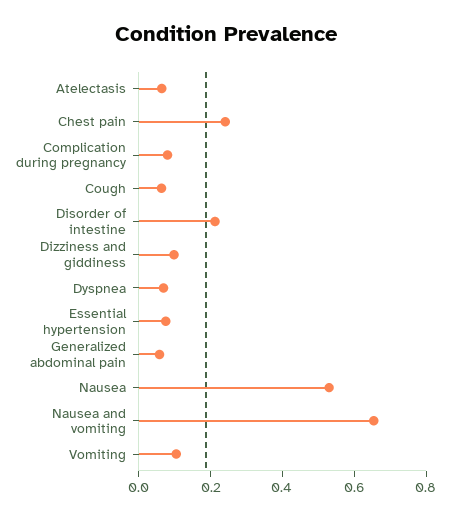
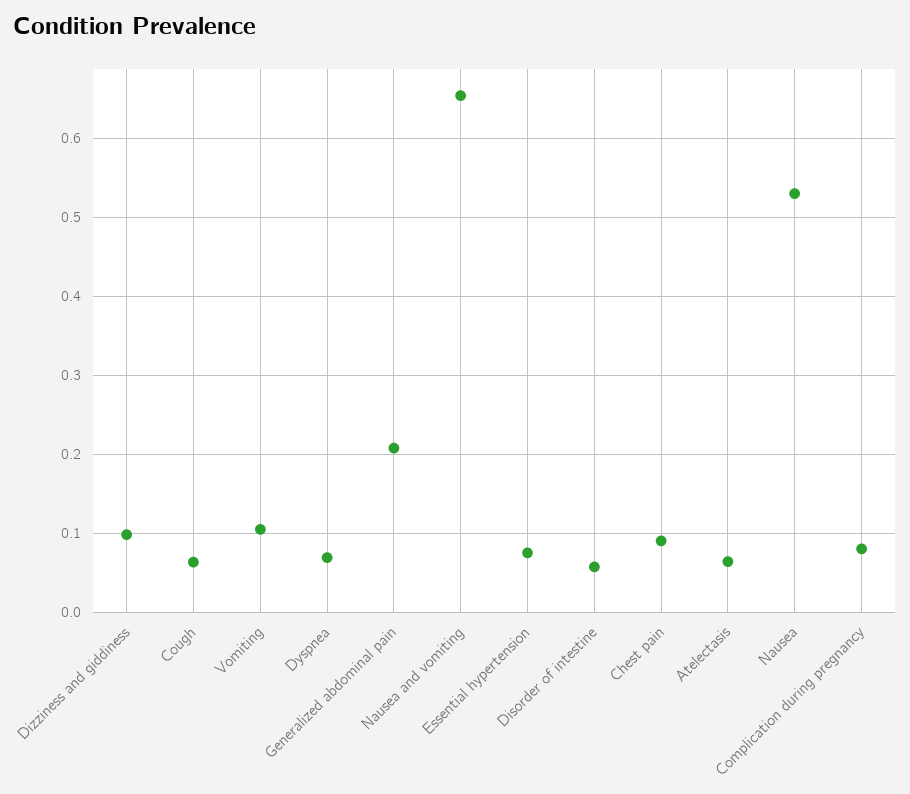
Chest pain: 0.25 -> 0.09
Disorder of intestine: 0.2 -> 0.06
Generalized abdominal pain: 0.05 -> 0.21

